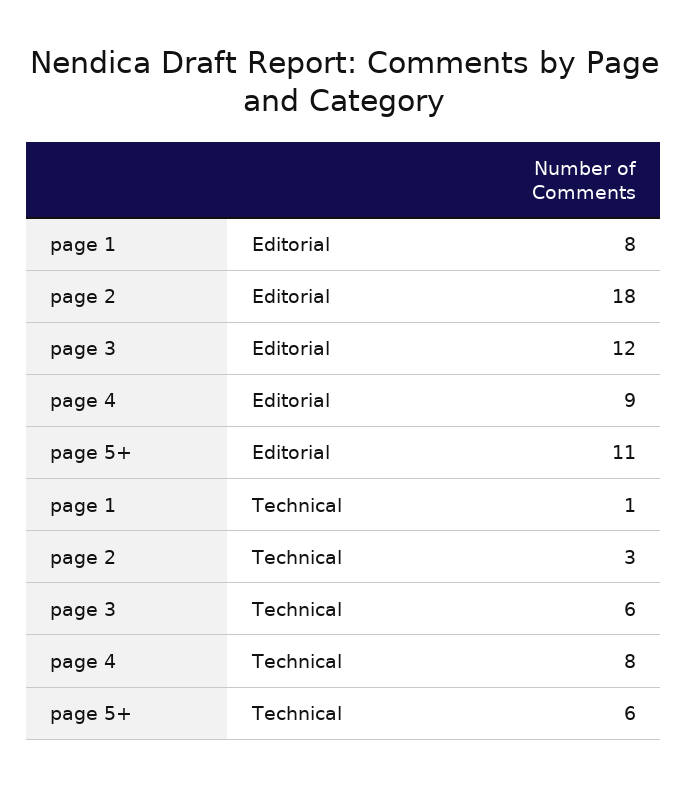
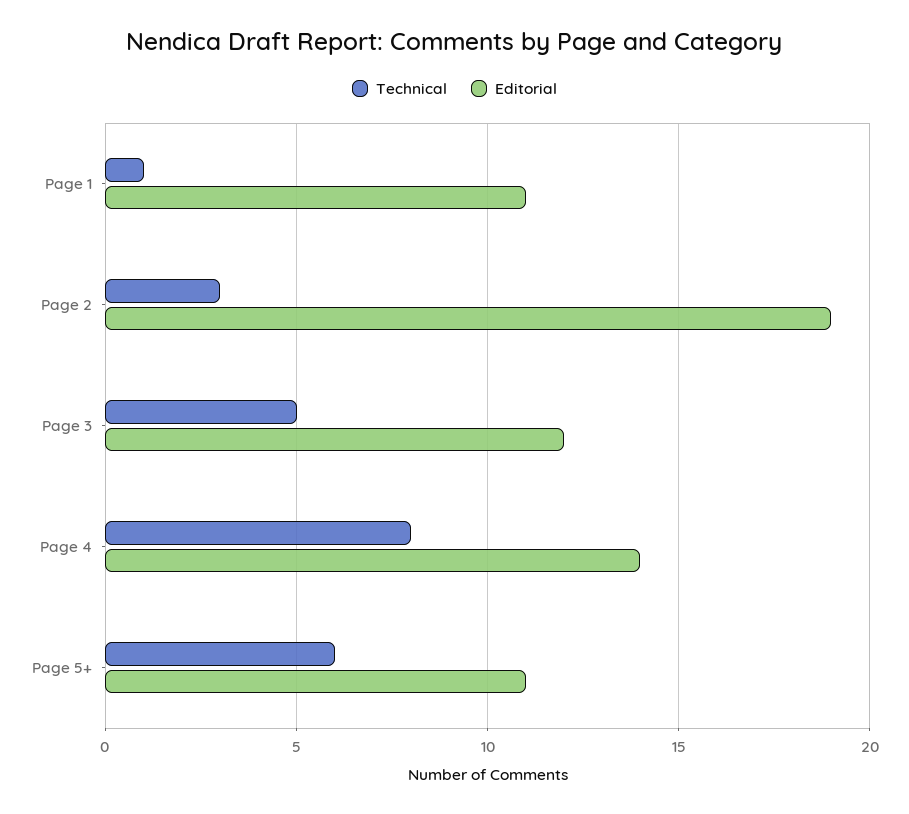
Editorial, page 1: 8 -> 11
Editorial, page 2: 18 -> 19
Editorial, page 4: 9 -> 14
Technical, page 3: 6 -> 5

